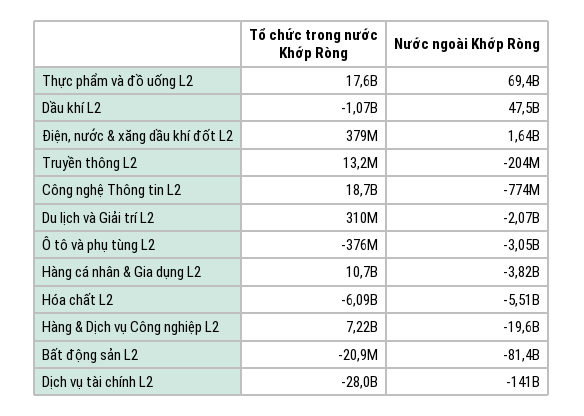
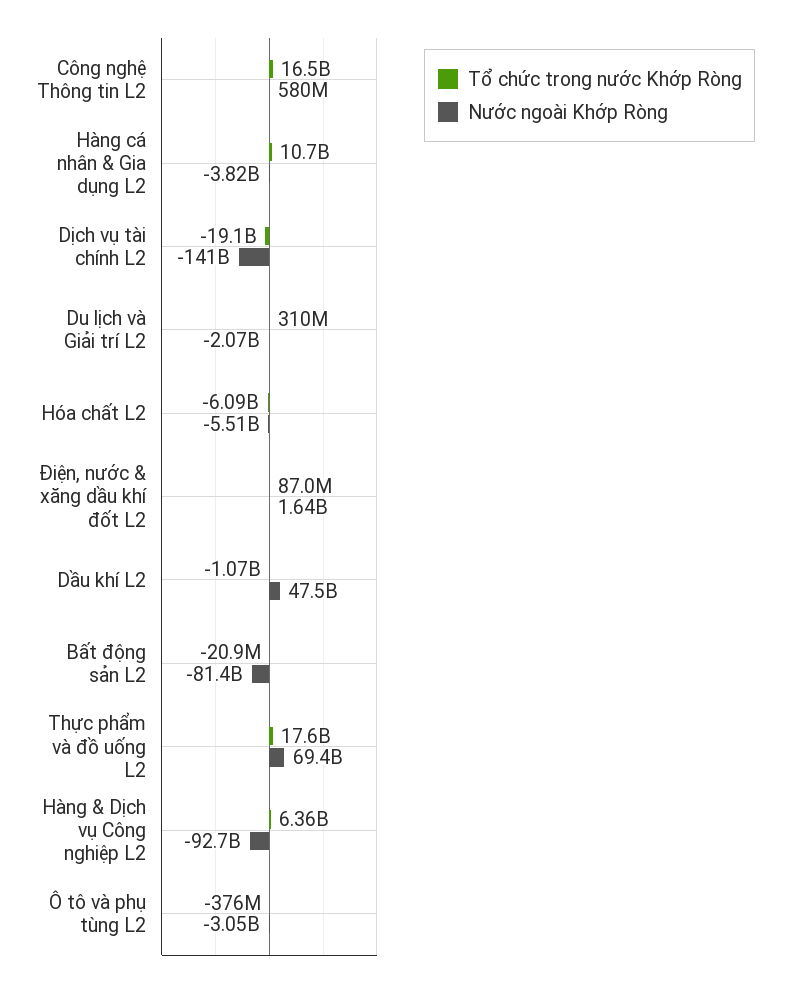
Tổ chức trong nước Khớp Ròng, Điện, nước & xăng dầu khí đốt L2: 379000000 -> 87000000
Tổ chức trong nước Khớp Ròng, Truyền thông L2: 13200000 -> none
Nước ngoài Khớp Ròng, Truyền thông L2: -204000000 -> none
Tổ chức trong nước Khớp Ròng, Công nghệ Thông tin L2: 18700000000 -> 16500000000
Nước ngoài Khớp Ròng, Công nghệ Thông tin L2: -774000000 -> 580000000
Tổ chức trong nước Khớp Ròng, Hàng & Dịch vụ Công nghiệp L2: 7220000000 -> 6360000000
Nước ngoài Khớp Ròng, Hàng & Dịch vụ Công nghiệp L2: -19600000000 -> -92700000000
Tổ chức trong nước Khớp Ròng, Dịch vụ tài chính L2: -28000000000 -> -19100000000

